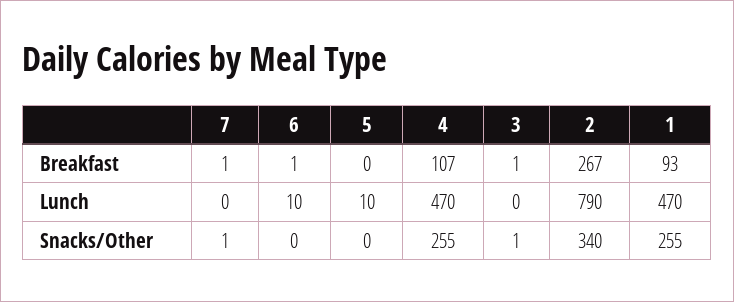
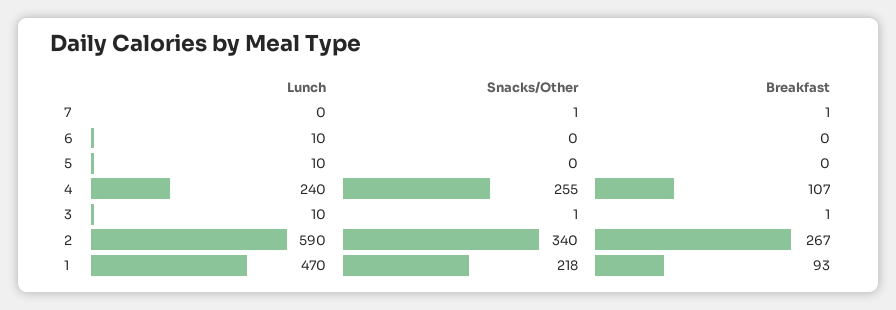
6, Breakfast: 1 -> 0
4, Lunch: 470 -> 240
3, Lunch: 0 -> 10
2, Lunch: 790 -> 590
1, Snacks/Other: 255 -> 218

